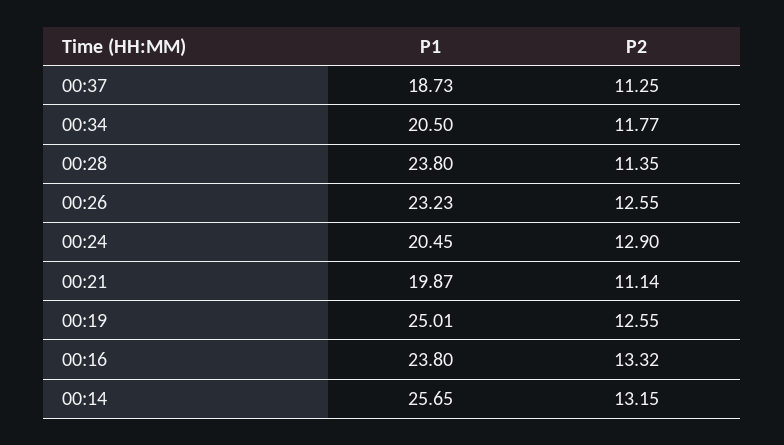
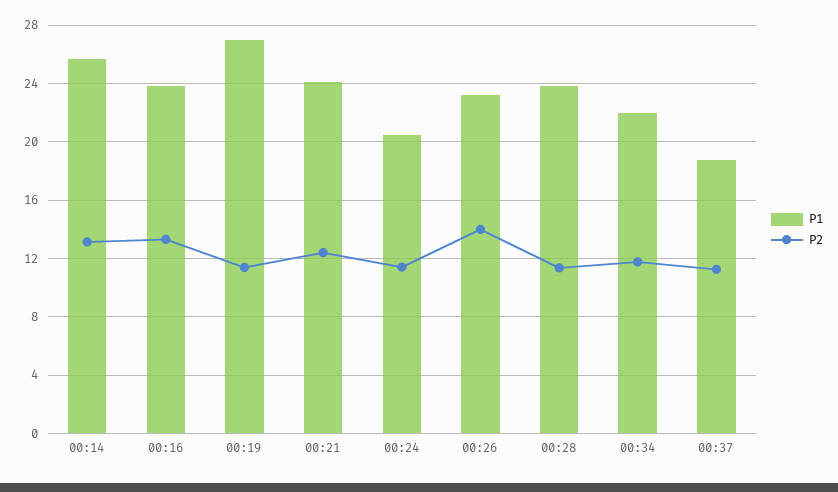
P1, 00:34: 20.5 -> 22
P2, 00:26: 12.55 -> 14
P2, 00:24: 12.9 -> 11.5
P1, 00:21: 19.87 -> 24
P2, 00:21: 11.14 -> 12.5
P1, 00:19: 25.01 -> 27
P2, 00:19: 12.55 -> 11.5

